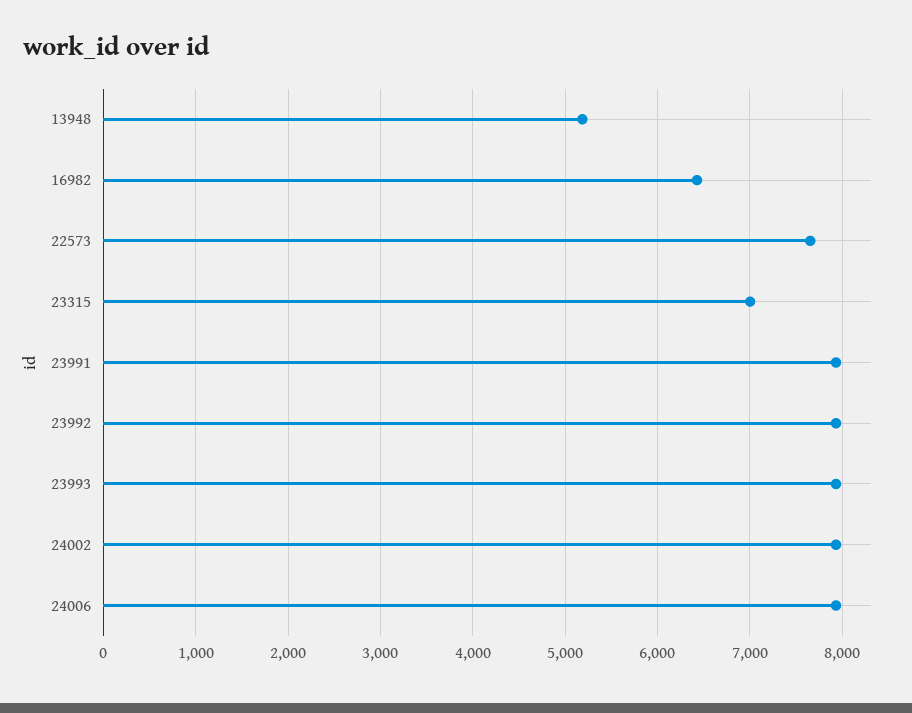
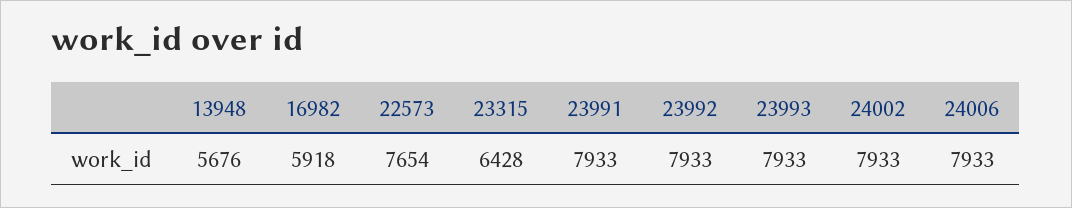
13948: 5200 -> 5676
16982: 6400 -> 5918
23315: 7000 -> 6428

